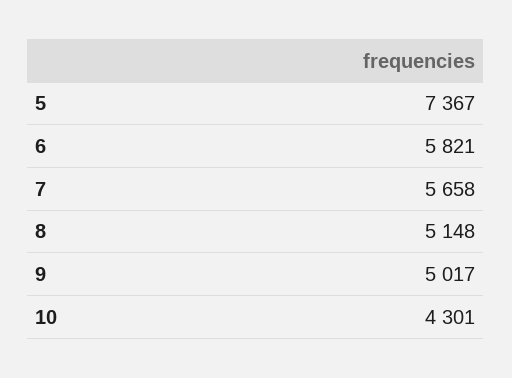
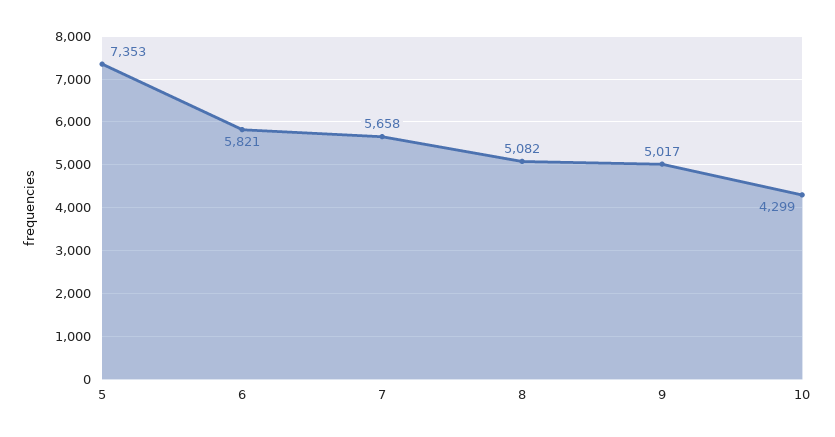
5: 7367 -> 7353
8: 5148 -> 5082
10: 4301 -> 4299

